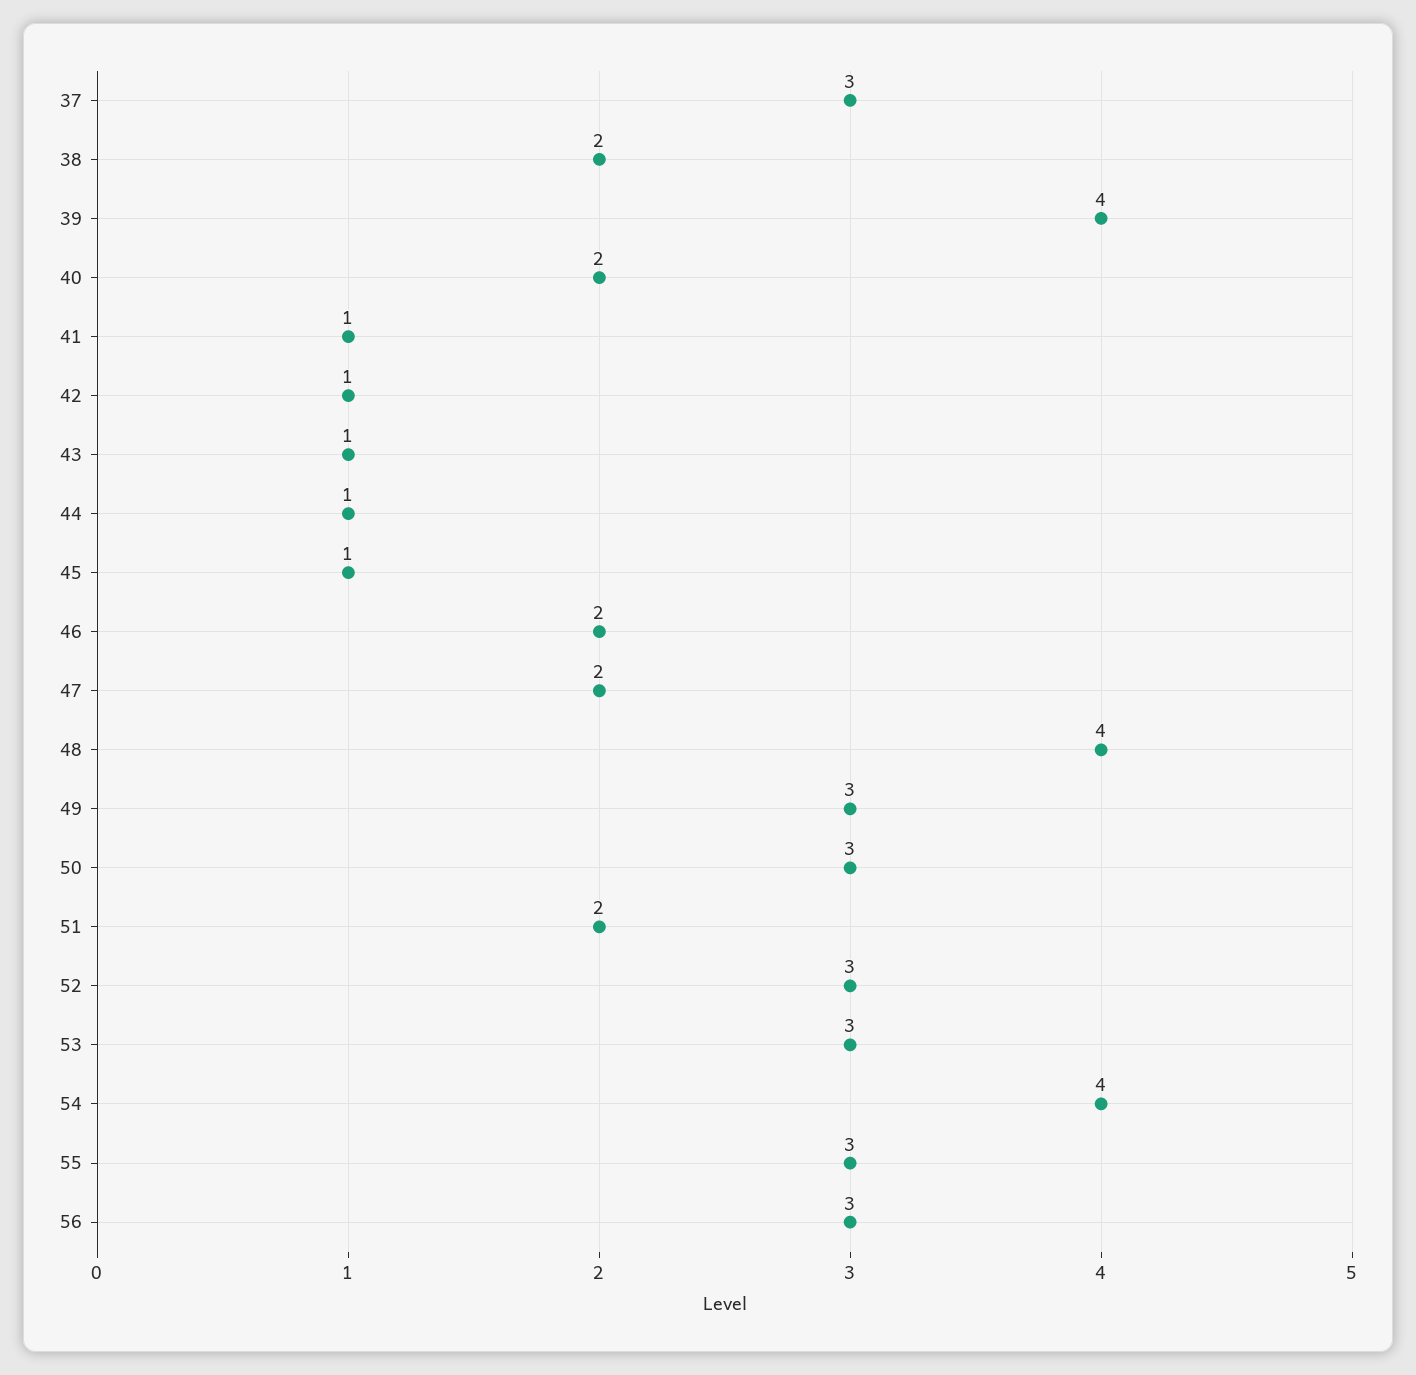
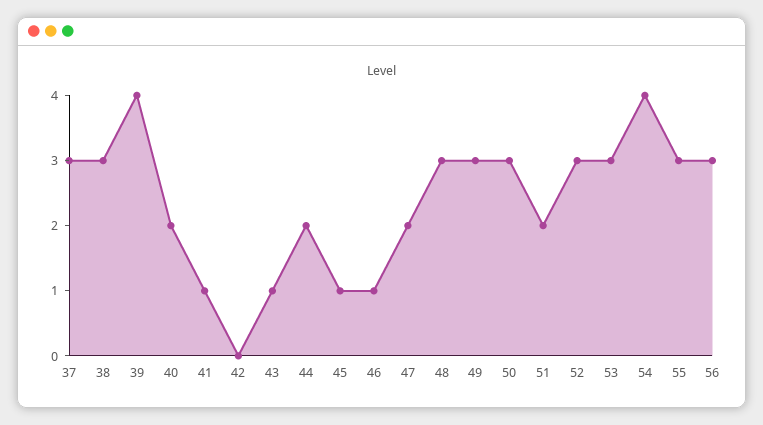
38: 2 -> 3
42: 1 -> 0
44: 1 -> 2
46: 2 -> 1
48: 4 -> 3

